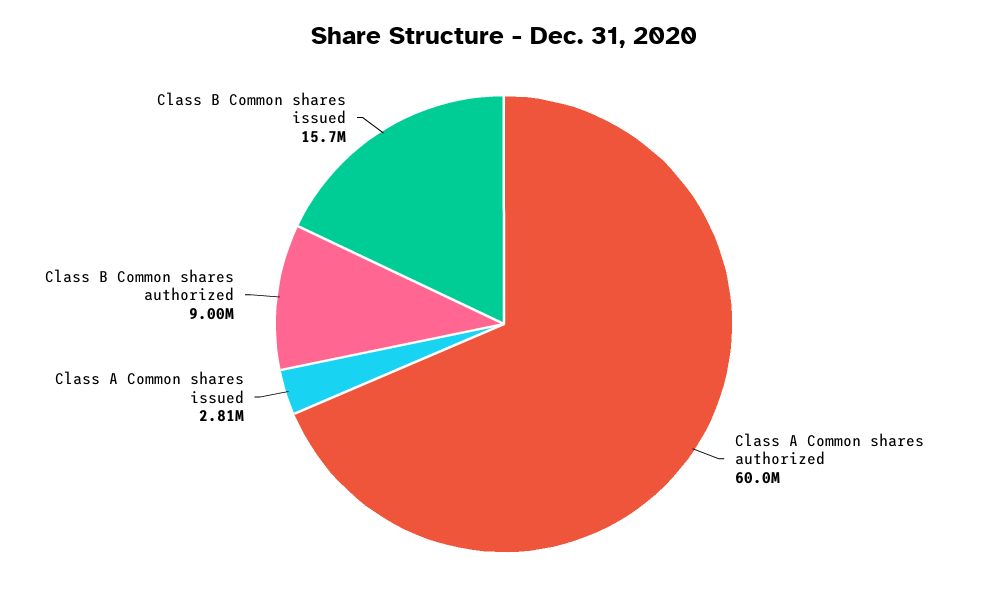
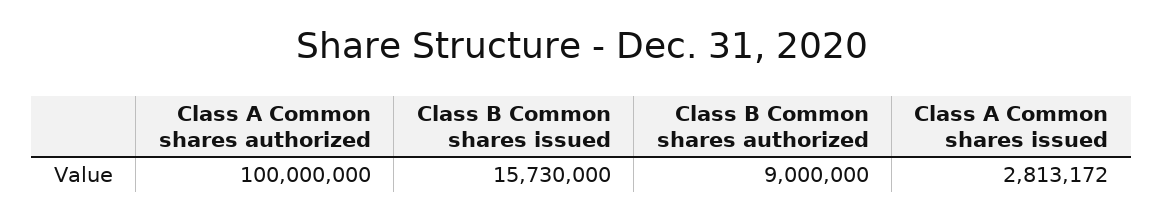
Class A Common shares authorized: 60000000 -> 100000000

